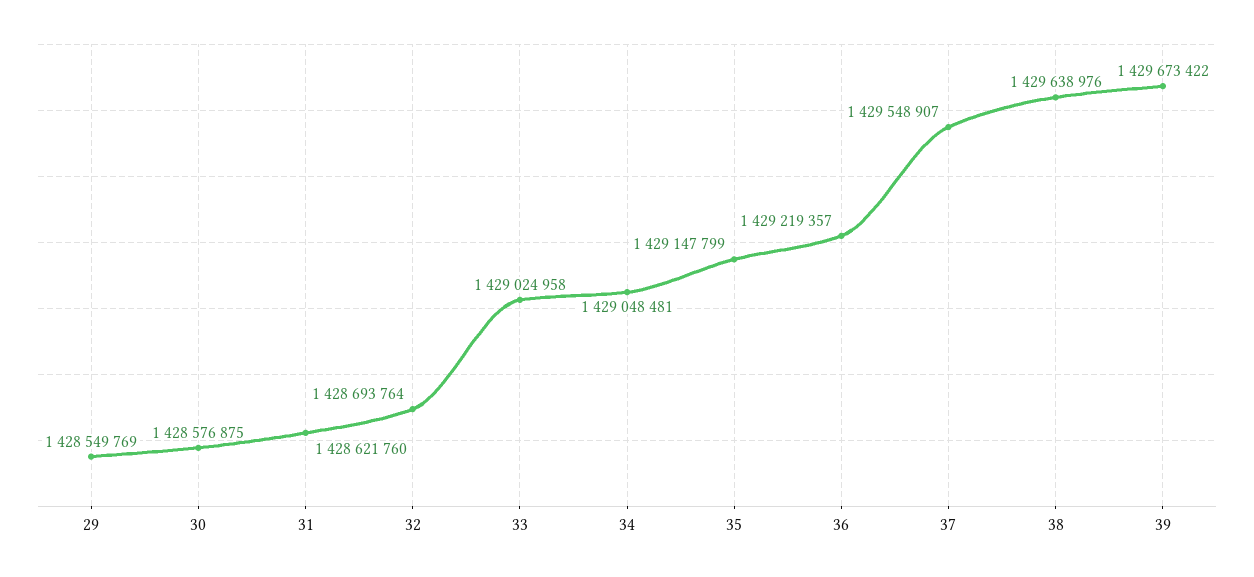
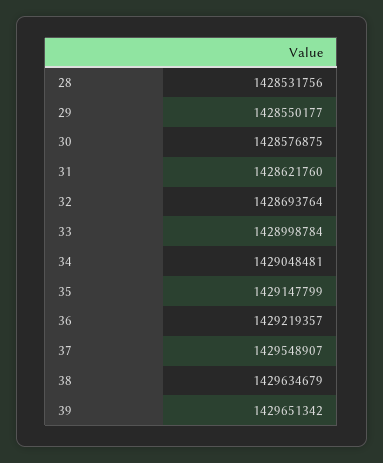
29: 1428549769 -> 1428550177
33: 1429024958 -> 1428998784
38: 1429638976 -> 1429634679
39: 1429673422 -> 1429651342
28: none -> 1428531756

